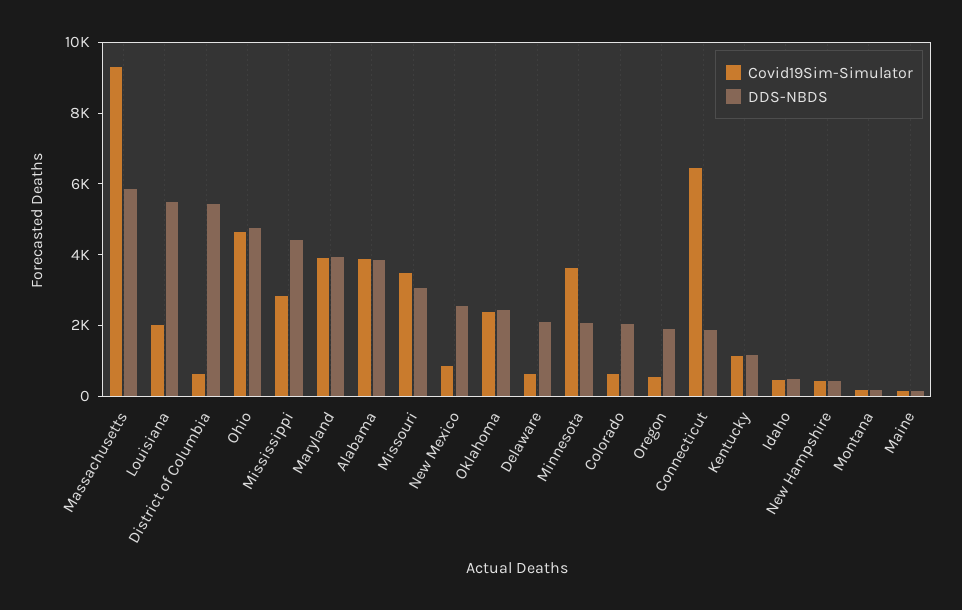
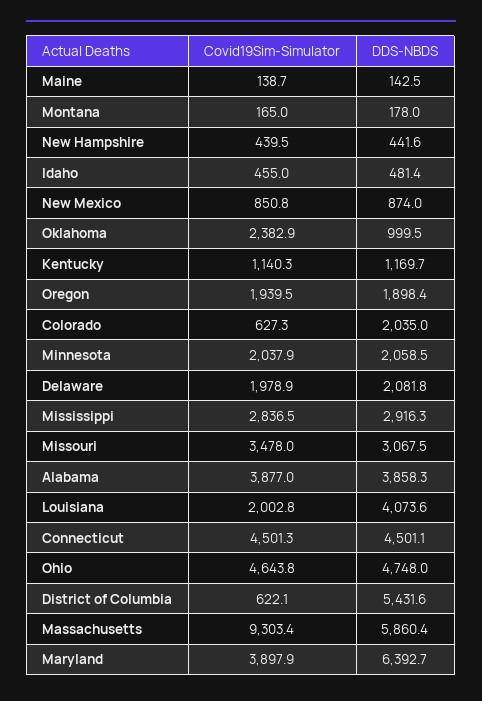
DDS-NBDS, Louisiana: 5500 -> 4073.6
DDS-NBDS, Mississippi: 4500 -> 2916.3
DDS-NBDS, Maryland: 4000 -> 6392.7
DDS-NBDS, New Mexico: 2500 -> 874
DDS-NBDS, Oklahoma: 2500 -> 999.5
Covid19Sim-Simulator, Delaware: 500 -> 1978.9
Covid19Sim-Simulator, Minnesota: 3500 -> 2037.9
Covid19Sim-Simulator, Oregon: 500 -> 1939.5
Covid19Sim-Simulator, Connecticut: 6500 -> 4501.3
DDS-NBDS, Connecticut: 2000 -> 4501.1

